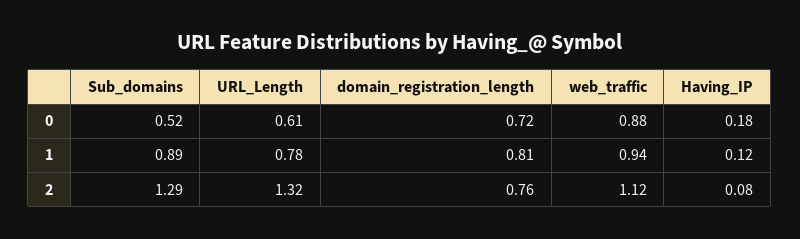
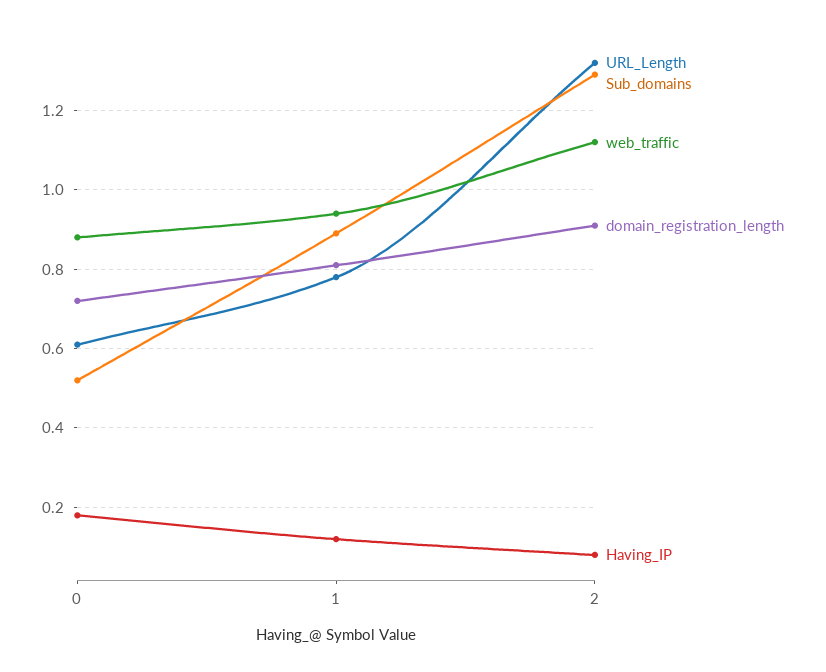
domain_registration_length, 2: 0.76 -> 0.9

